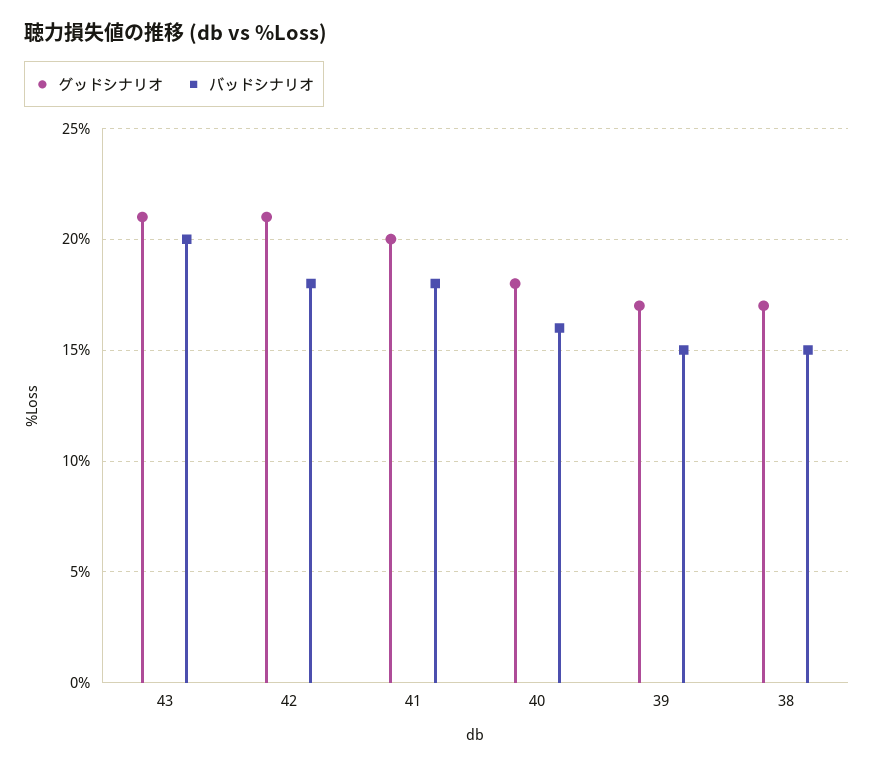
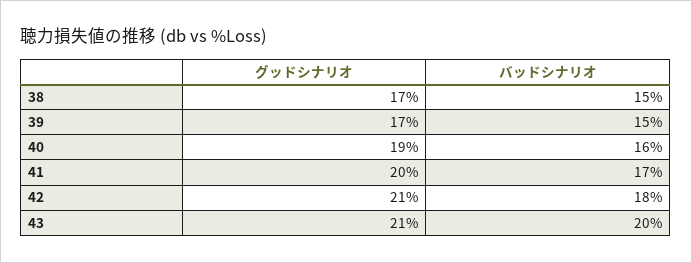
バッドシナリオ, 41: 18 -> 17
グッドシナリオ, 40: 18 -> 19

